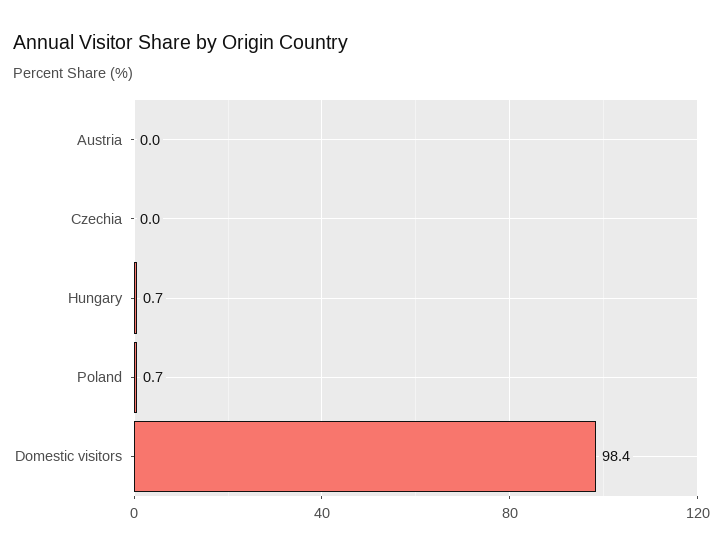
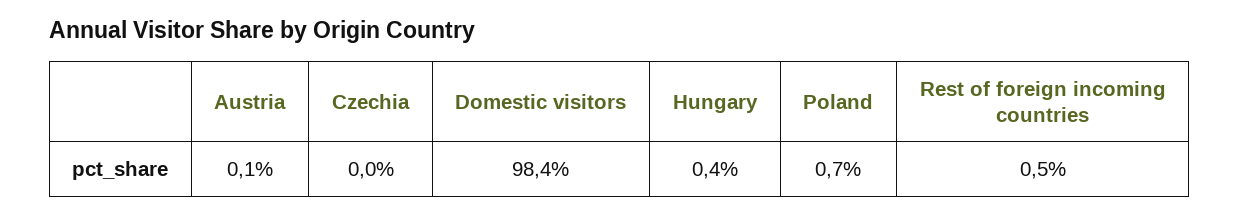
Austria: 0 -> 0.1
Hungary: 0.7 -> 0.4
Rest of foreign incoming countries: none -> 0.5

